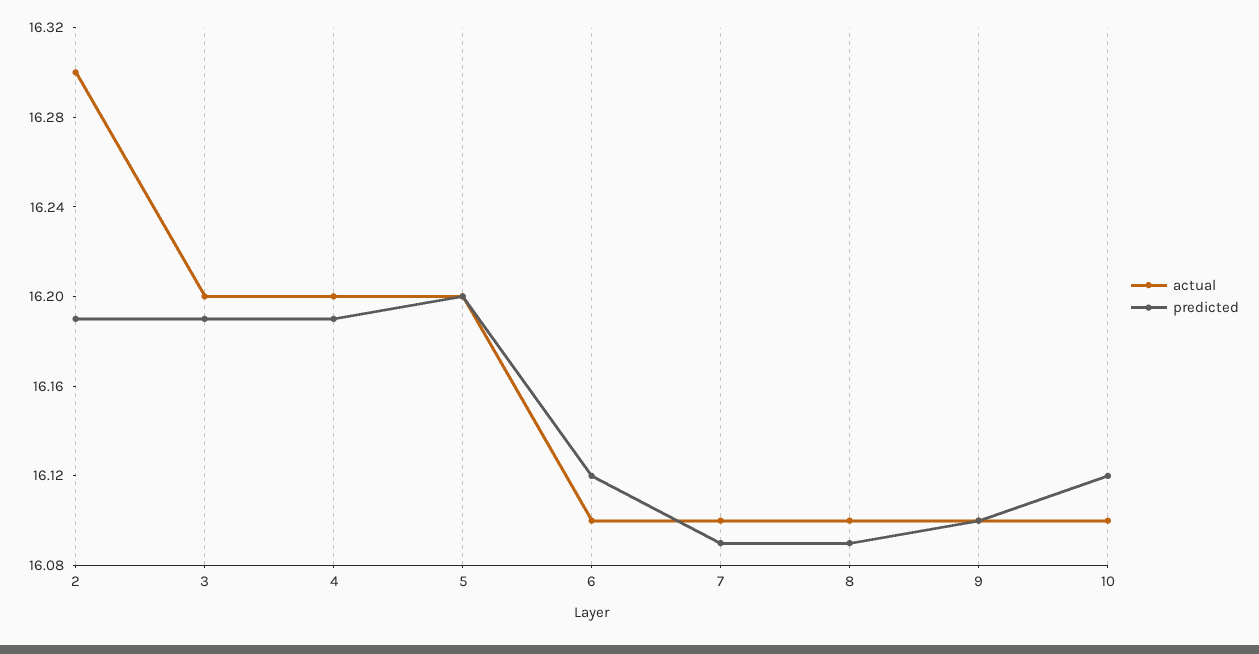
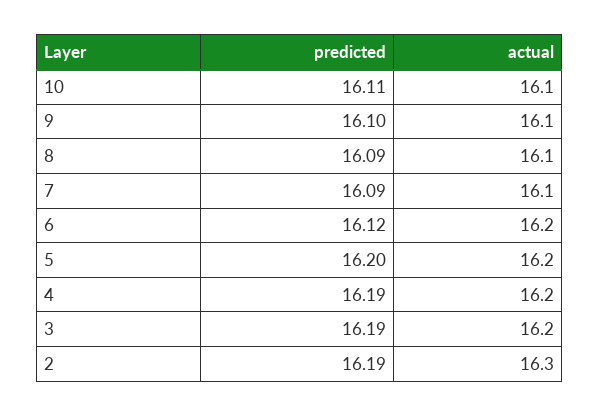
actual, 6: 16.1 -> 16.2
predicted, 10: 16.12 -> 16.11

